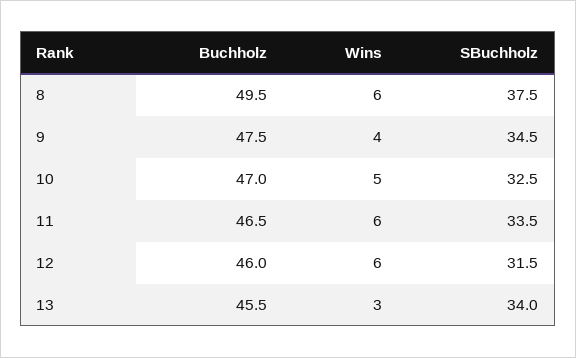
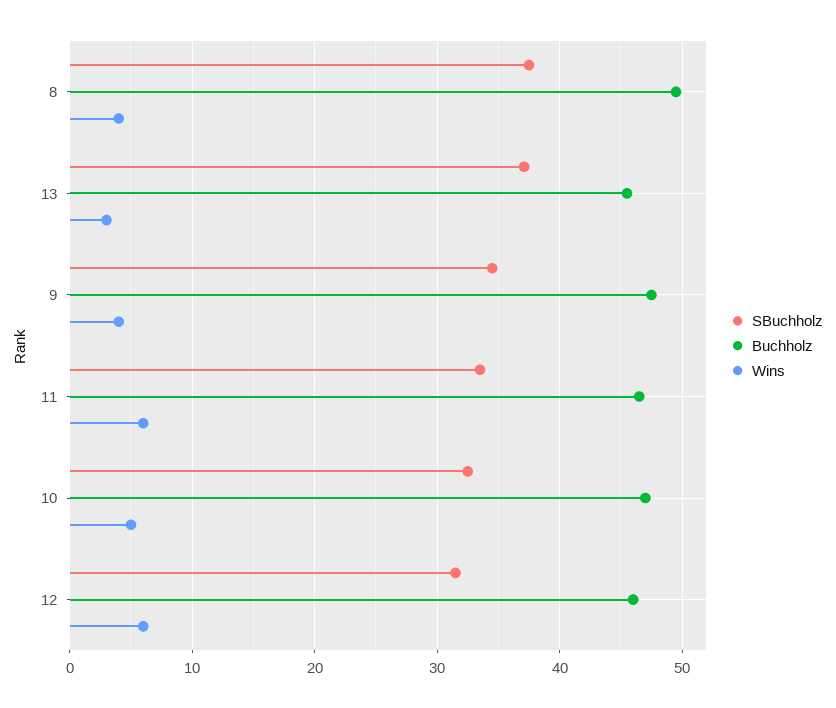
Wins, 8: 6 -> 4
SBuchholz, 13: 34 -> 37

